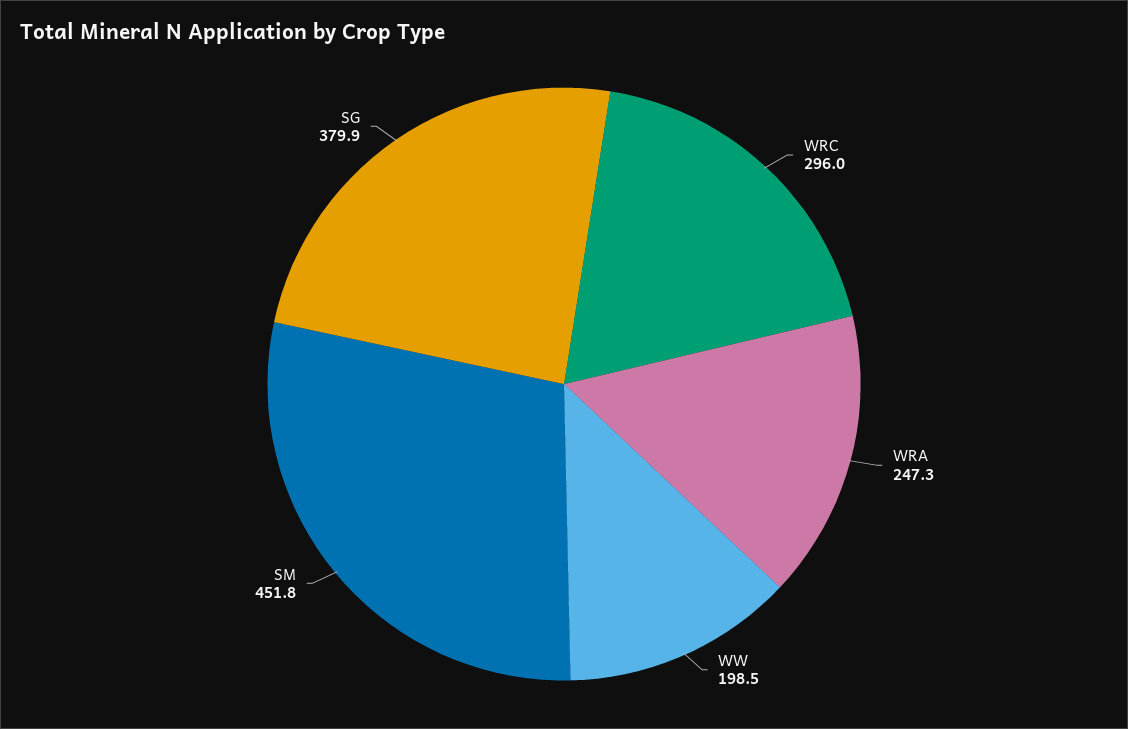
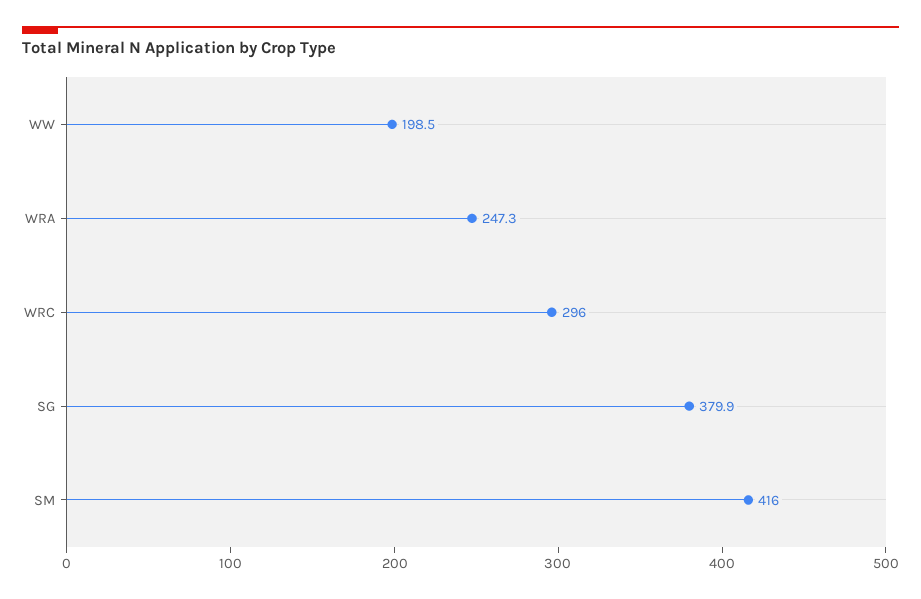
SM: 451.8 -> 416

